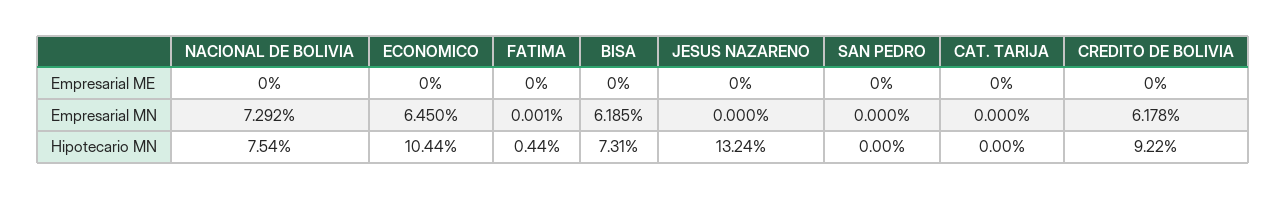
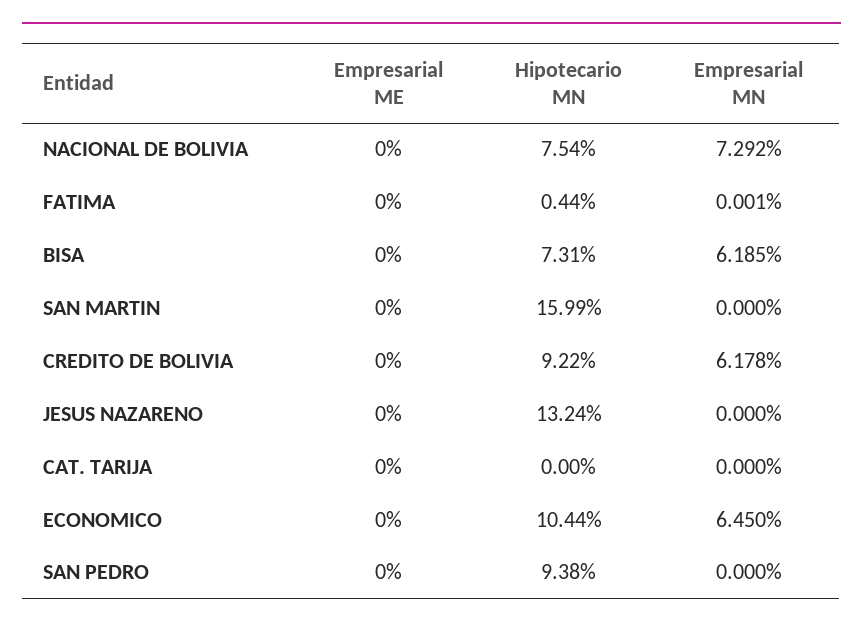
SAN PEDRO, Hipotecario MN: 0 -> 9.38
SAN MARTIN, Empresarial ME: none -> 0
SAN MARTIN, Hipotecario MN: none -> 15.99
SAN MARTIN, Empresarial MN: none -> 0

